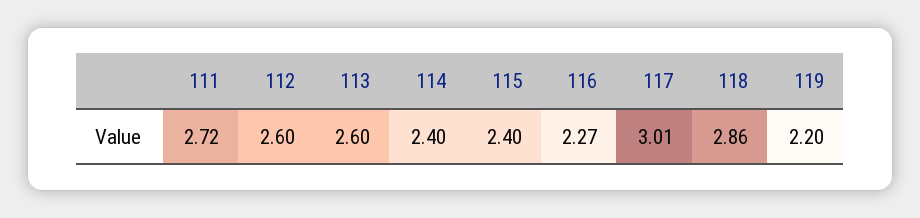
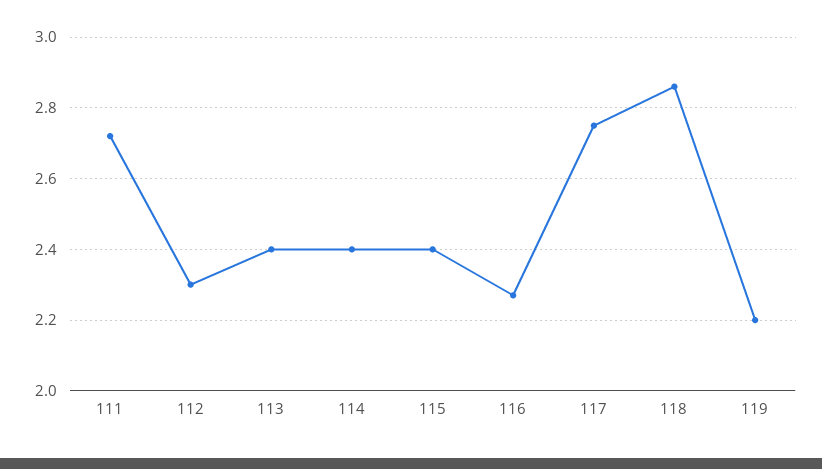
112: 2.6 -> 2.3
113: 2.6 -> 2.4
117: 3.01 -> 2.75

